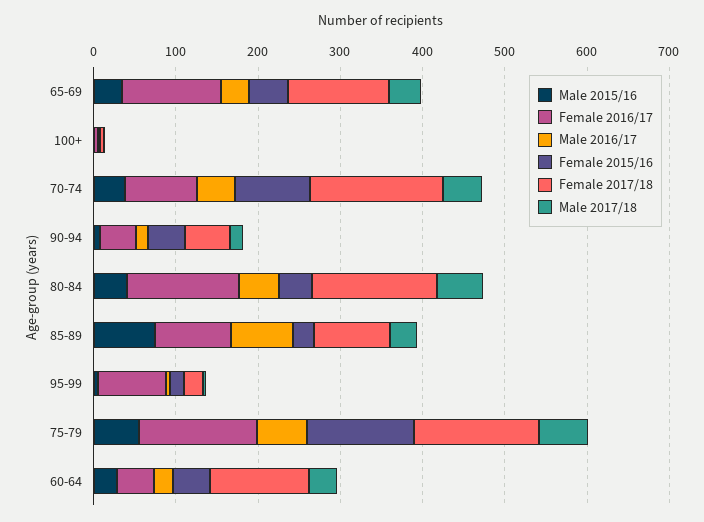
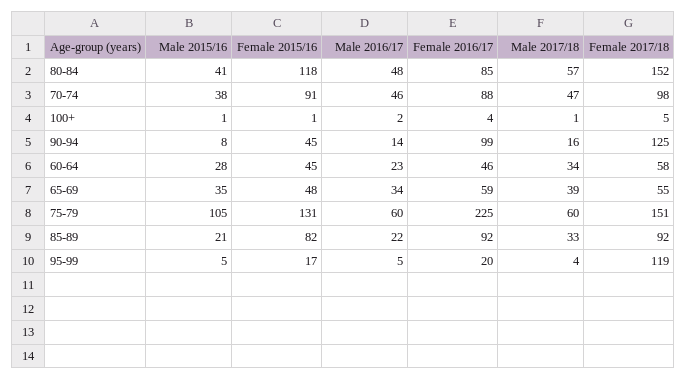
Female 2016/17, 65-69: 120 -> 59
Female 2017/18, 65-69: 120 -> 55
Female 2017/18, 70-74: 160 -> 98
Female 2016/17, 90-94: 40 -> 99
Female 2017/18, 90-94: 60 -> 125
Female 2016/17, 80-84: 140 -> 85
Female 2015/16, 80-84: 40 -> 118
Male 2015/16, 85-89: 80 -> 21
Male 2016/17, 85-89: 80 -> 22
Female 2015/16, 85-89: 20 -> 82
Female 2016/17, 95-99: 80 -> 20
Female 2017/18, 95-99: 20 -> 119
Male 2015/16, 75-79: 60 -> 105
Female 2016/17, 75-79: 140 -> 225
Female 2017/18, 60-64: 120 -> 58

